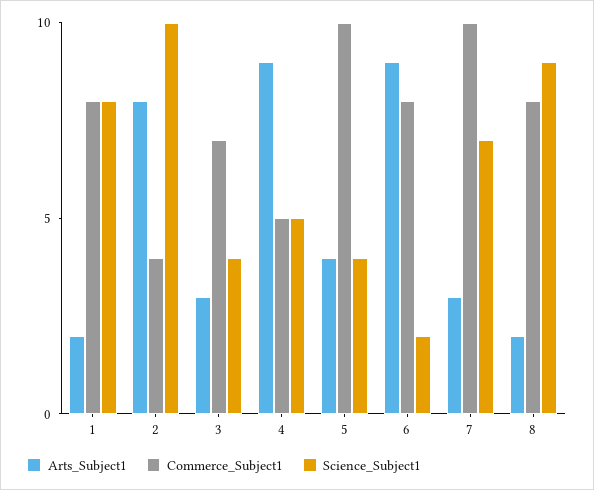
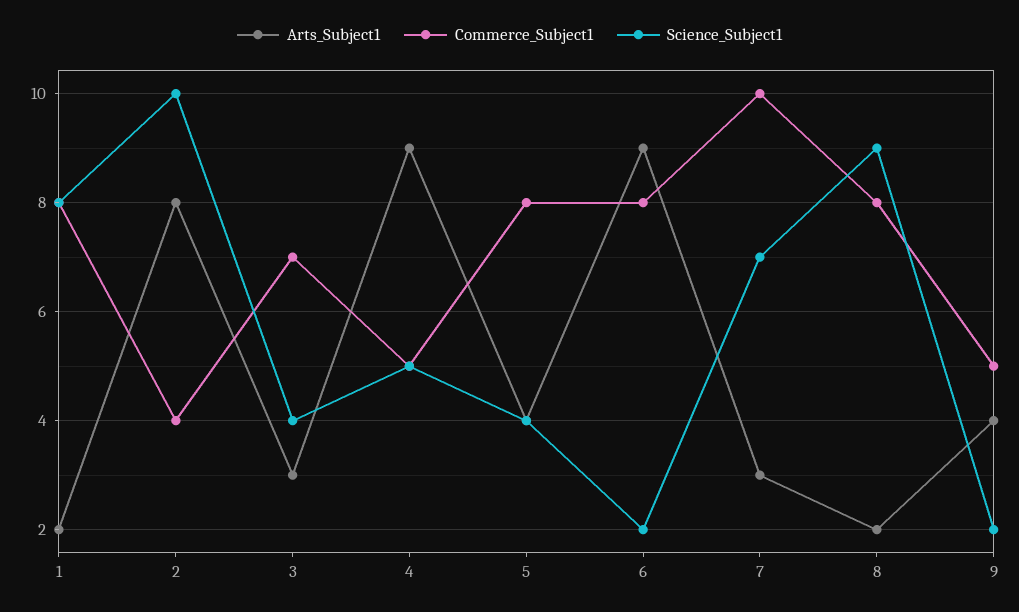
Commerce_Subject1, 5: 10 -> 8
Arts_Subject1, 9: none -> 4
Commerce_Subject1, 9: none -> 5
Science_Subject1, 9: none -> 2

